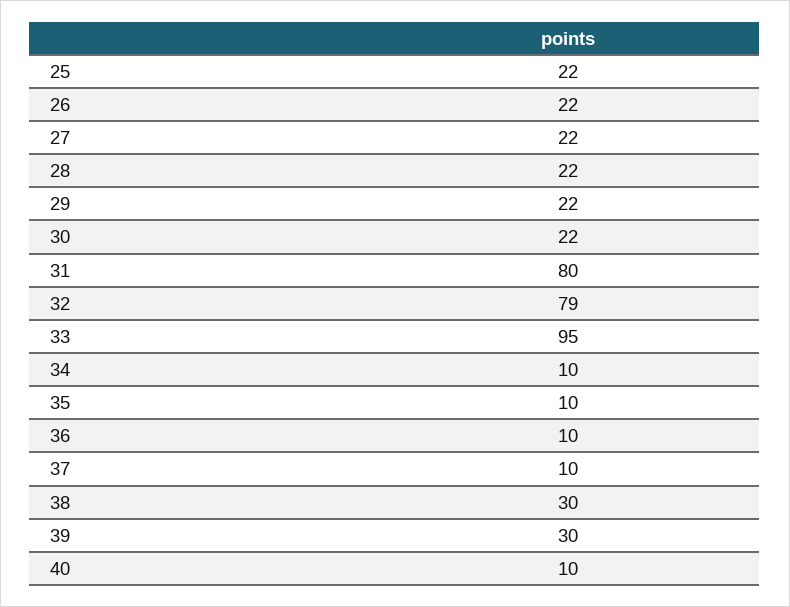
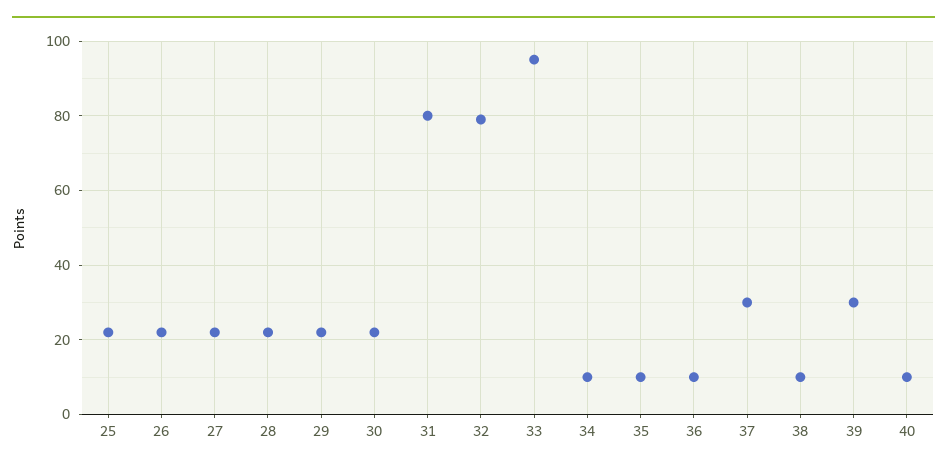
37: 10 -> 30
38: 30 -> 10

